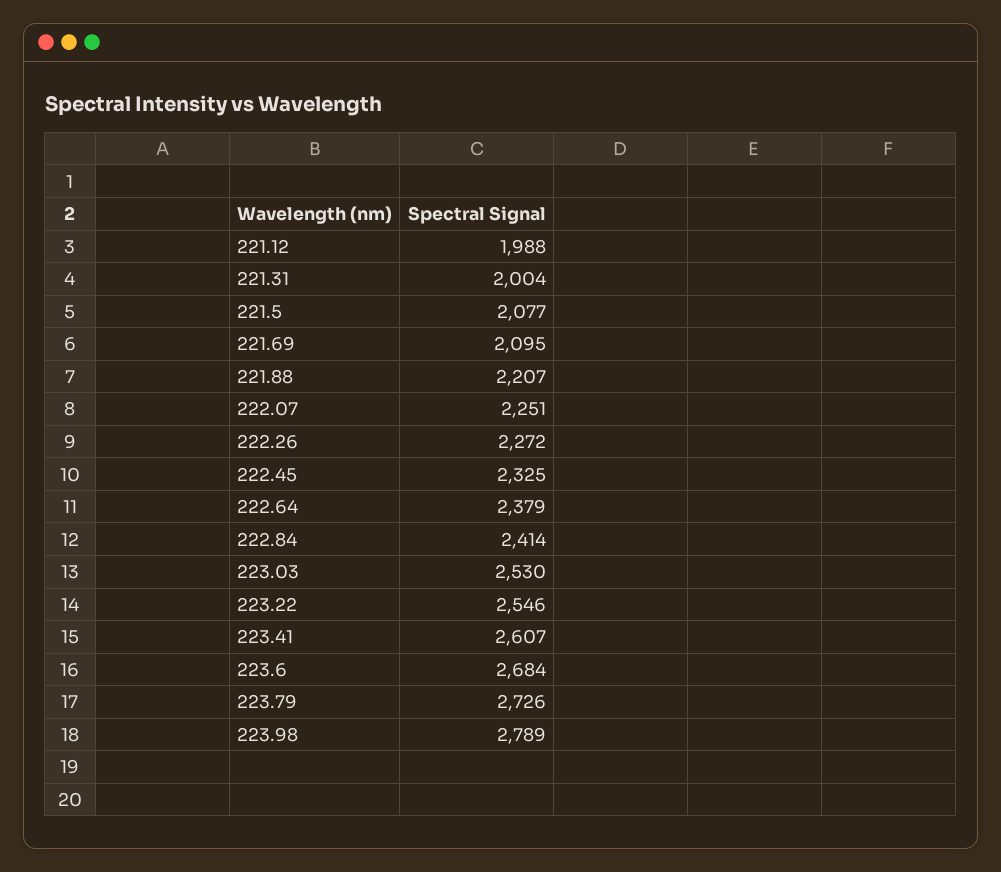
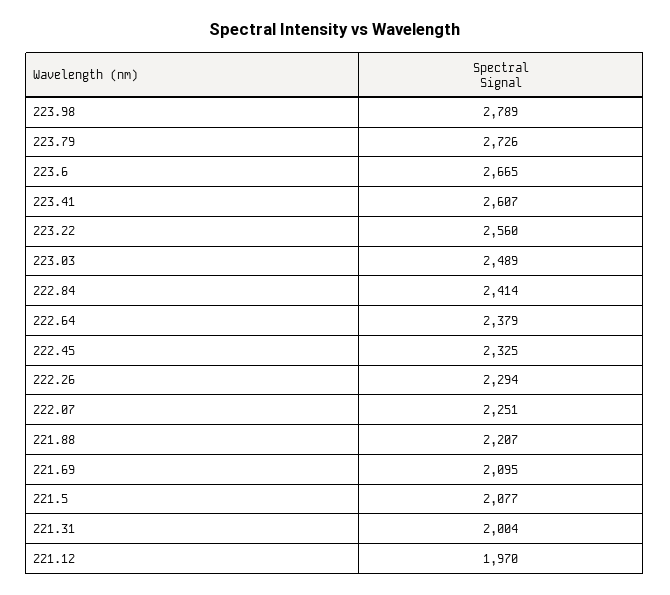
221.12: 1988 -> 1970
222.26: 2272 -> 2294
223.03: 2530 -> 2489
223.22: 2546 -> 2560
223.6: 2684 -> 2665

